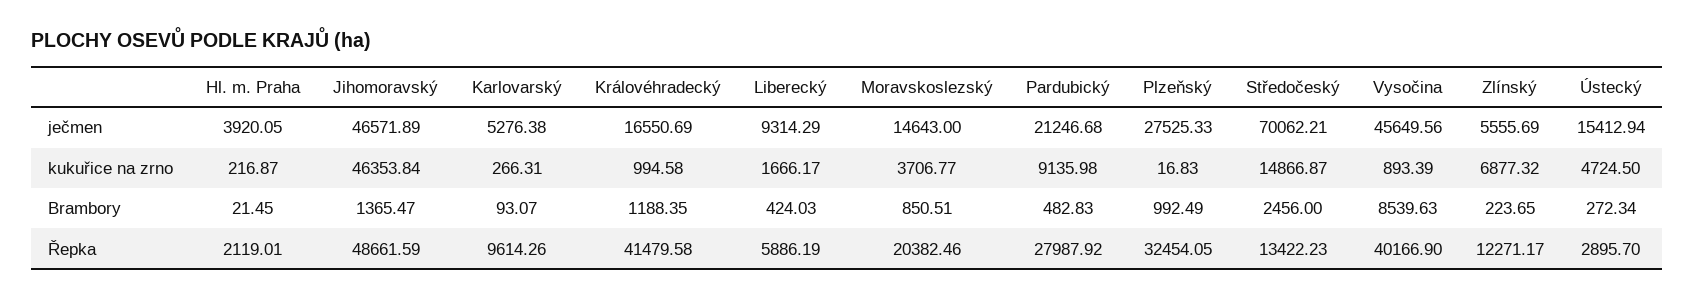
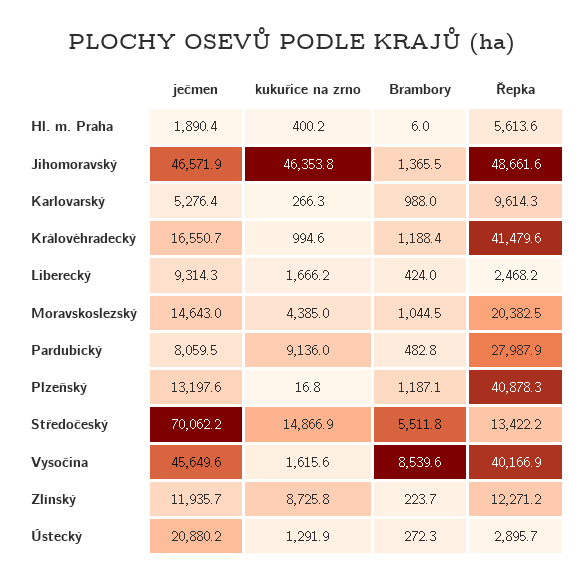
Hl. m. Praha, ječmen: 3920.05 -> 1890.4
Pardubický, ječmen: 21246.68 -> 8059.5
Plzeňský, ječmen: 27525.33 -> 13197.6
Zlínský, ječmen: 5555.69 -> 11935.7
Ústecký, ječmen: 15412.94 -> 20880.2
Hl. m. Praha, kukuřice na zrno: 216.87 -> 400.2
Moravskoslezský, kukuřice na zrno: 3706.77 -> 4385
Vysočina, kukuřice na zrno: 893.39 -> 1615.6
Zlínský, kukuřice na zrno: 6877.32 -> 8725.8
Ústecký, kukuřice na zrno: 4724.5 -> 1291.9
Hl. m. Praha, Brambory: 21.45 -> 6
Karlovarský, Brambory: 93.07 -> 988
Moravskoslezský, Brambory: 850.51 -> 1044.5
Plzeňský, Brambory: 992.49 -> 1187.1
Středočeský, Brambory: 2456 -> 5511.8
Hl. m. Praha, Řepka: 2119.01 -> 5613.6
Liberecký, Řepka: 5886.19 -> 2468.2
Plzeňský, Řepka: 32454.05 -> 40878.3

